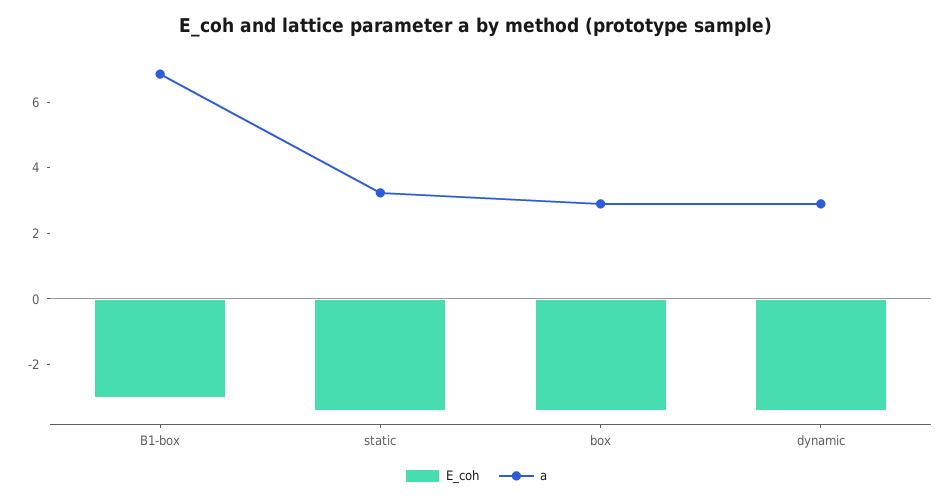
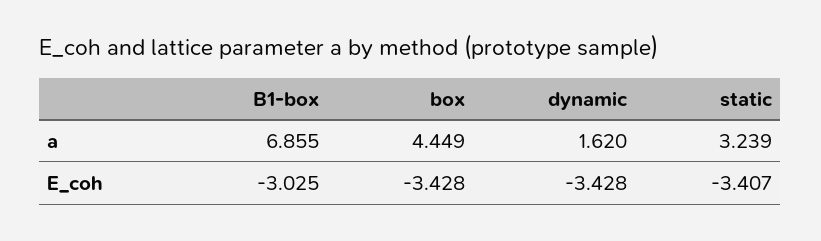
a, box: 3 -> 4.449
a, dynamic: 3 -> 1.62

